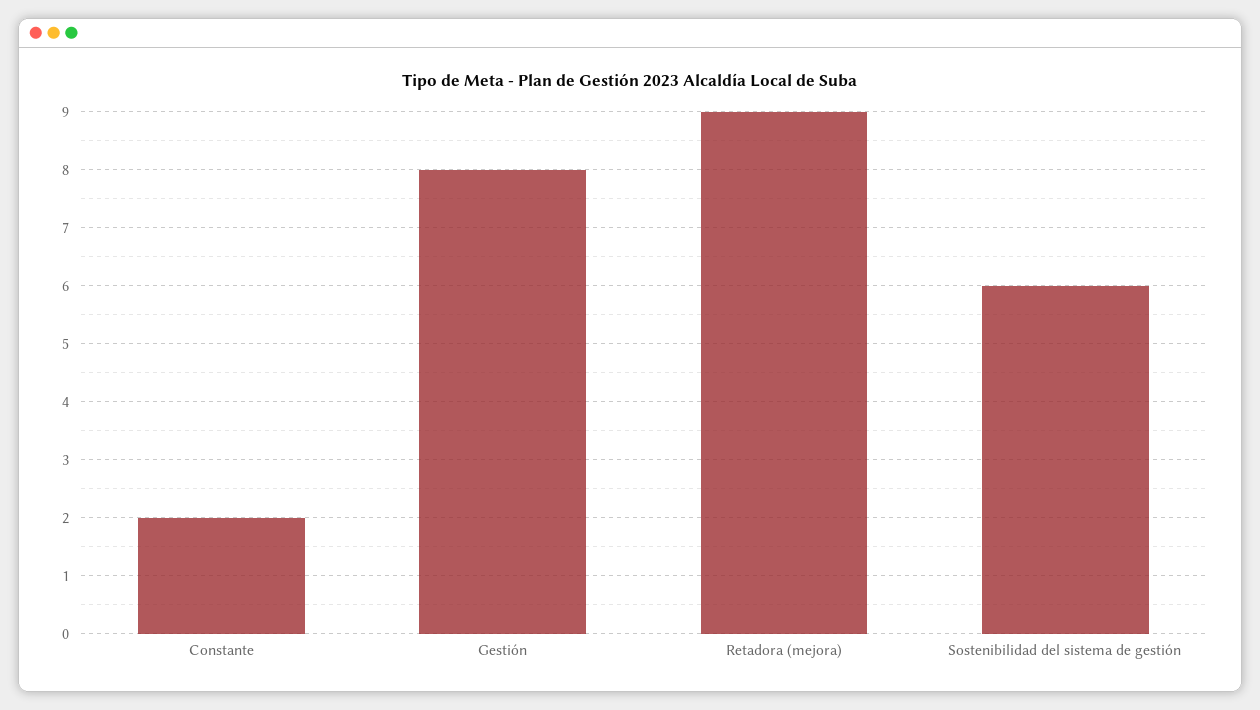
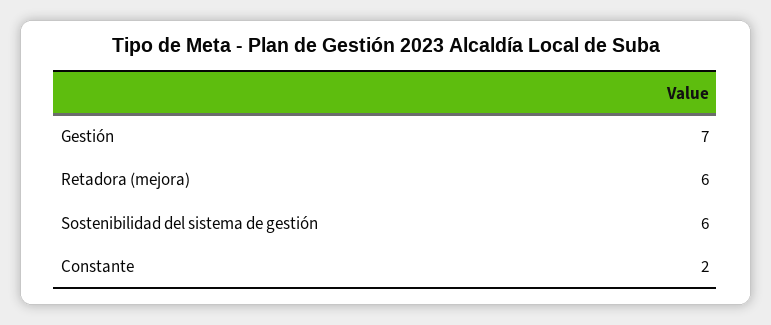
Gestión: 8 -> 7
Retadora (mejora): 9 -> 6

